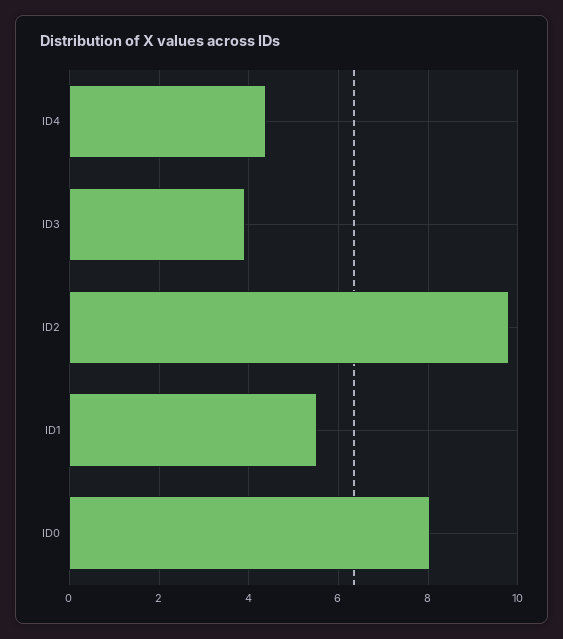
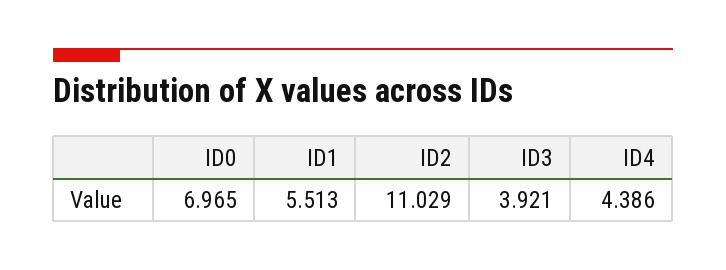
ID2: 9.8 -> 11.029
ID0: 8 -> 6.965

